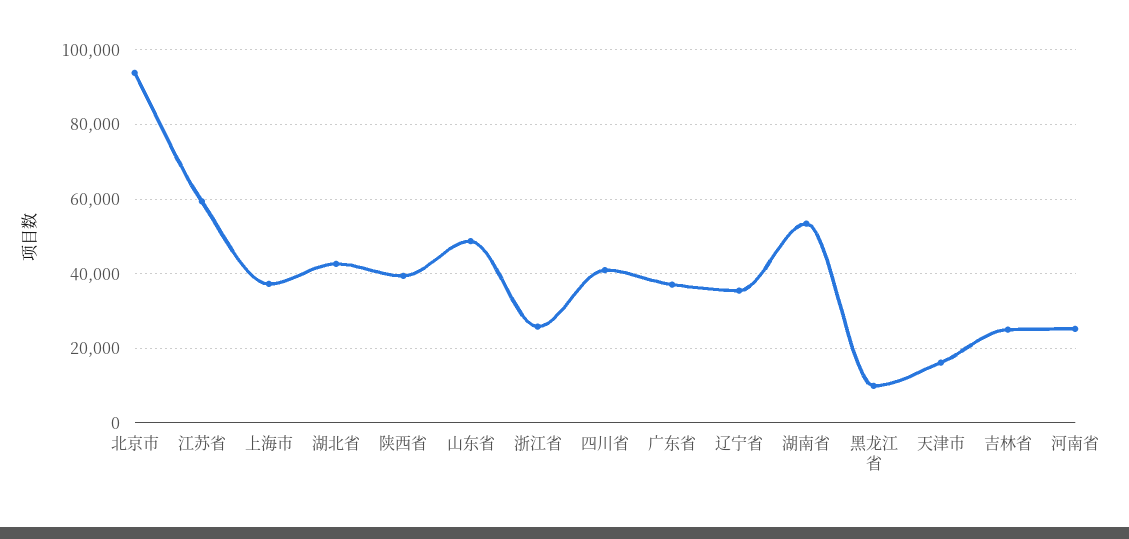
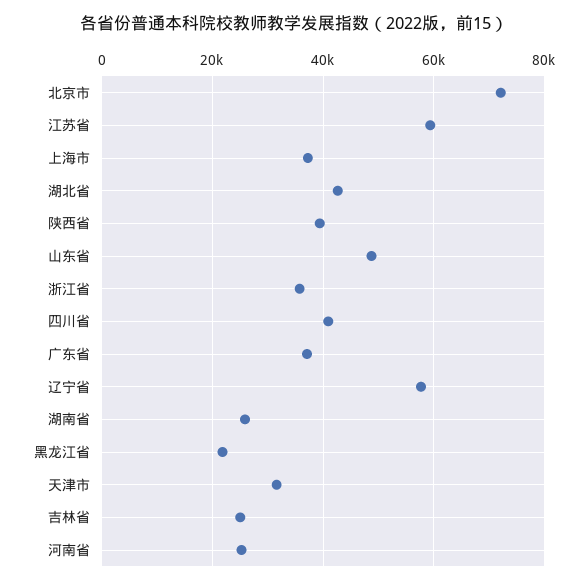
北京市: 94000 -> 72000
浙江省: 26000 -> 36000
辽宁省: 36000 -> 58000
湖南省: 54000 -> 26000
黑龙江省: 10000 -> 22000
天津市: 16000 -> 32000

